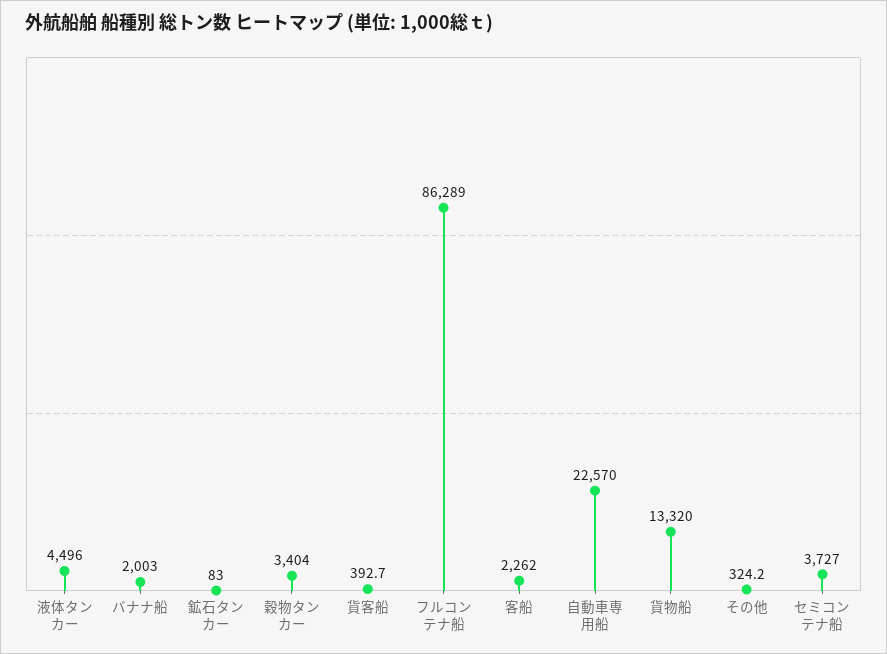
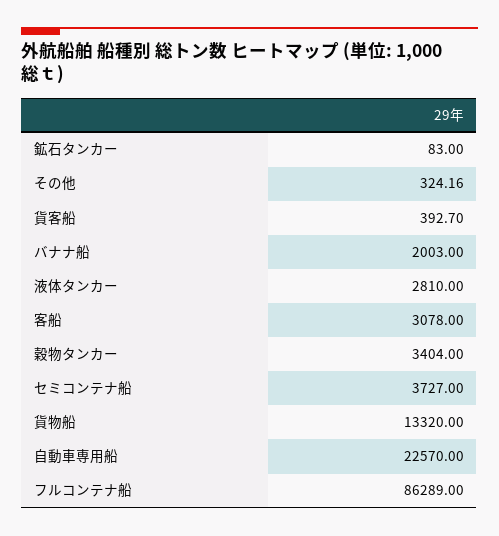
液体タンカー: 4496 -> 2810
客船: 2262 -> 3078

